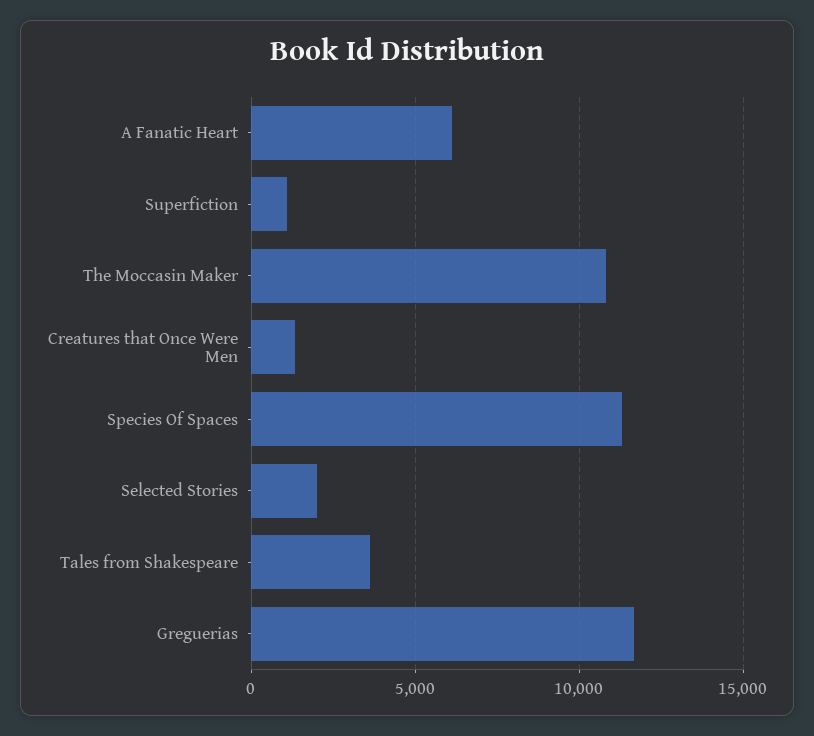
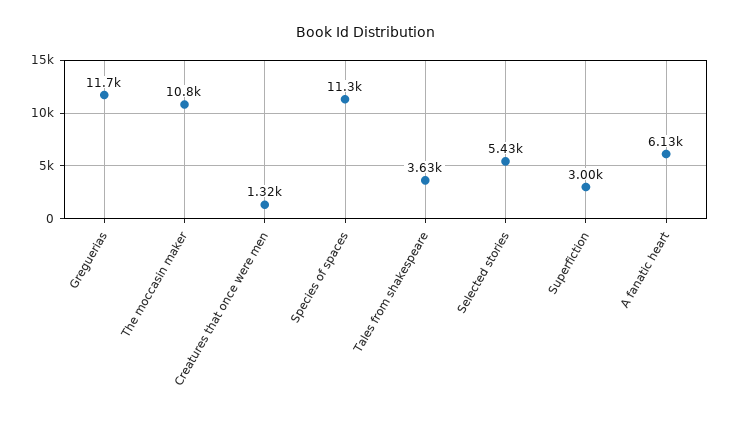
Superfiction: 1000 -> 3000
Selected Stories: 2000 -> 5430

